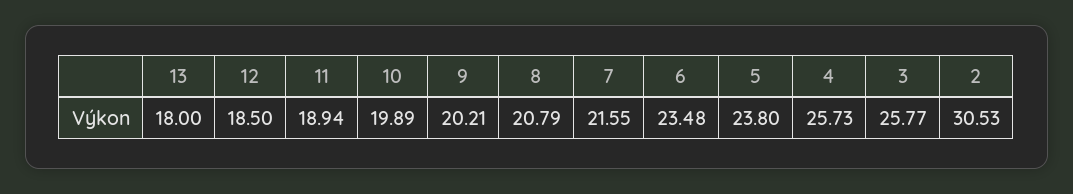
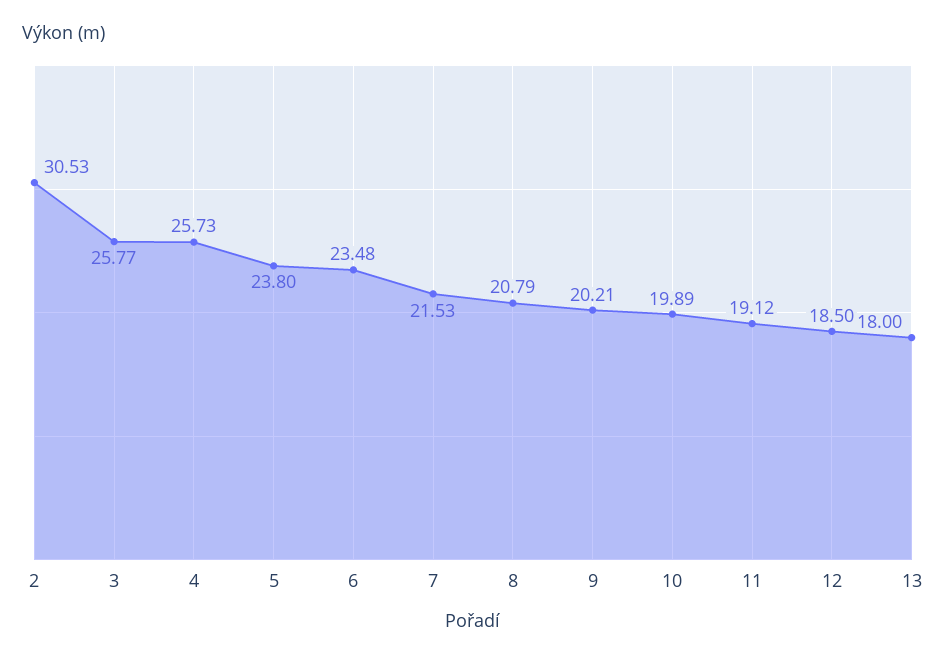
11: 18.94 -> 19.12
7: 21.55 -> 21.53

